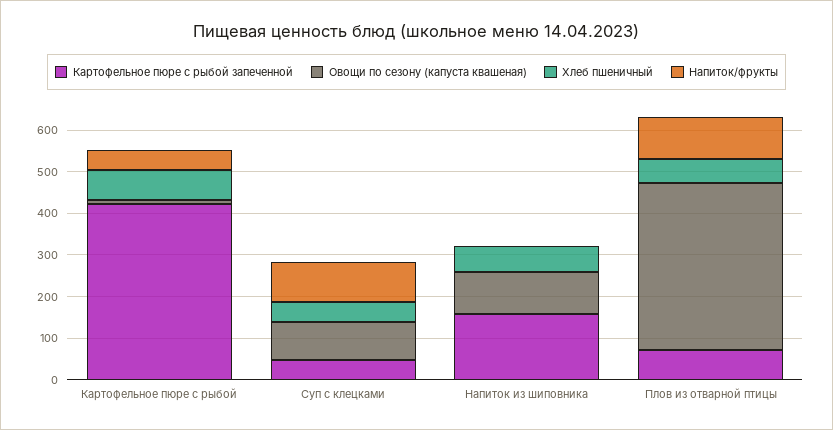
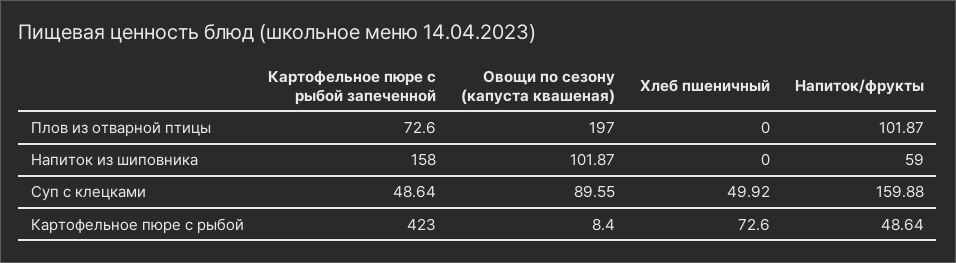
Напиток/фрукты, Суп с клецками: 100 -> 159.88
Хлеб пшеничный, Напиток из шиповника: 60 -> 0
Напиток/фрукты, Напиток из шиповника: 0 -> 59
Овощи по сезону (капуста квашеная), Плов из отварной птицы: 400 -> 197
Хлеб пшеничный, Плов из отварной птицы: 60 -> 0

